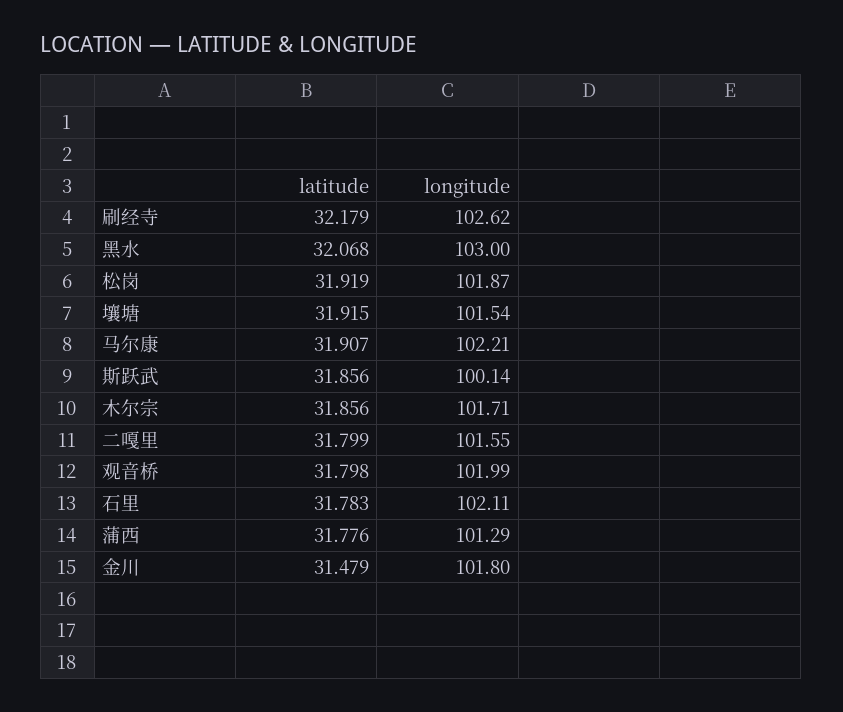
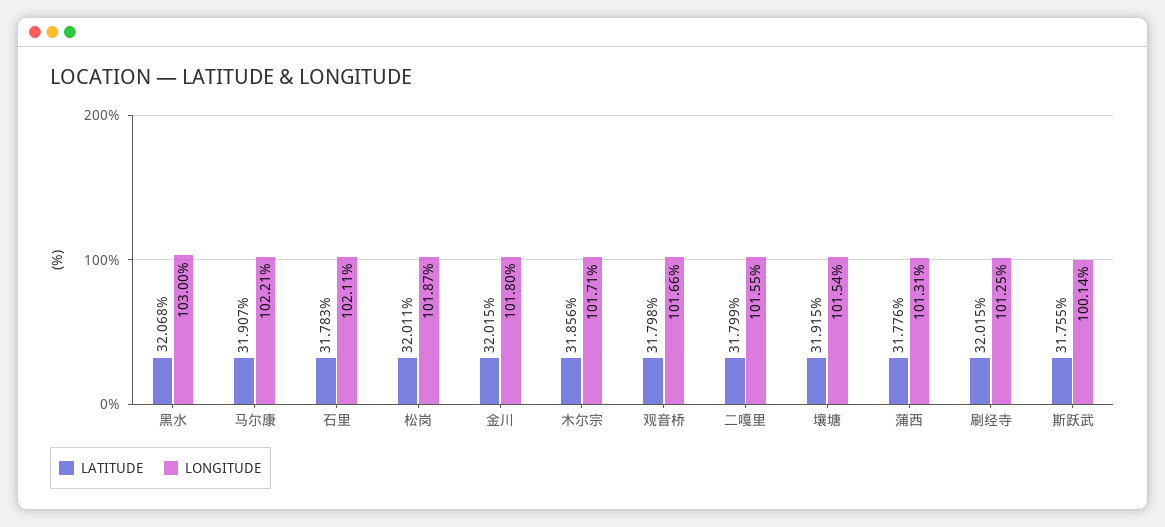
latitude, 刷经寺: 32.179 -> 32.015
longitude, 刷经寺: 102.62 -> 101.25
latitude, 松岗: 31.919 -> 32.011
latitude, 斯跃武: 31.856 -> 31.755
longitude, 观音桥: 101.99 -> 101.66
longitude, 蒲西: 101.29 -> 101.31
latitude, 金川: 31.479 -> 32.015

